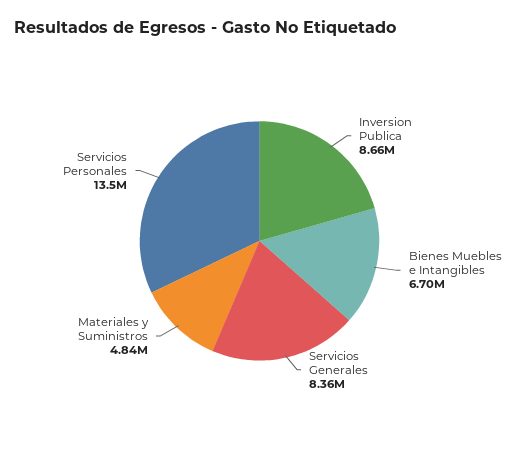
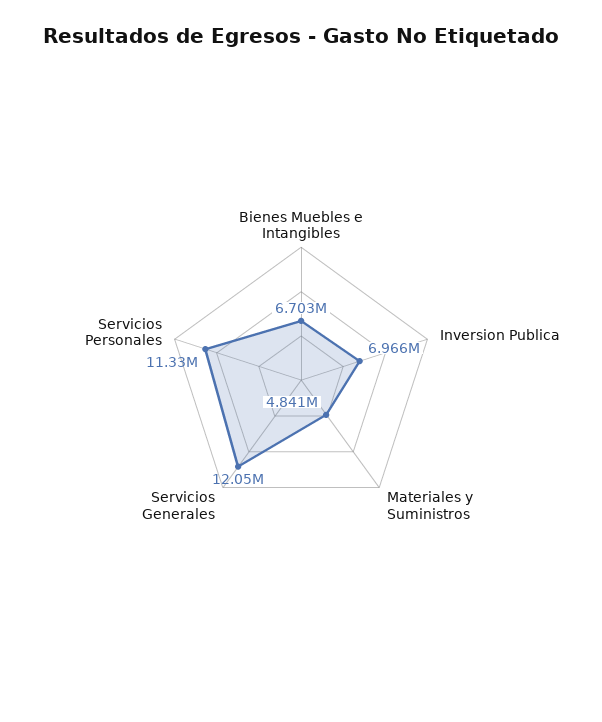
Inversion Publica: 8660000 -> 6966000
Servicios Generales: 8360000 -> 12050000
Servicios Personales: 13500000 -> 11330000

